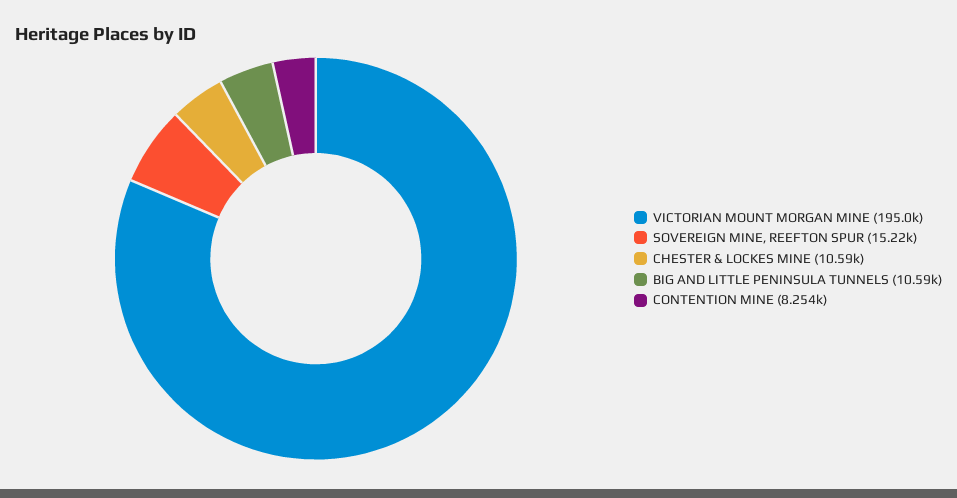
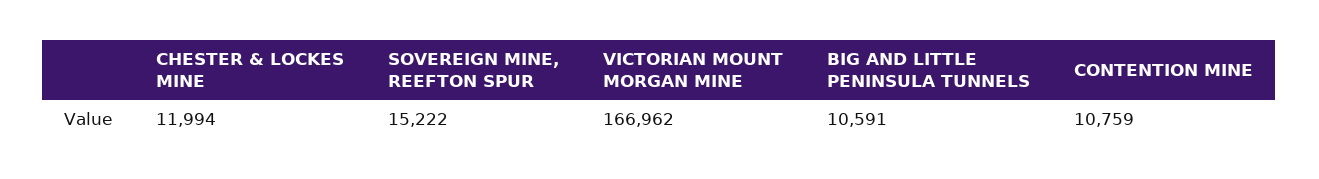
VICTORIAN MOUNT MORGAN MINE: 195000 -> 166962
CHESTER & LOCKES MINE: 10590 -> 11994
CONTENTION MINE: 8254 -> 10759

